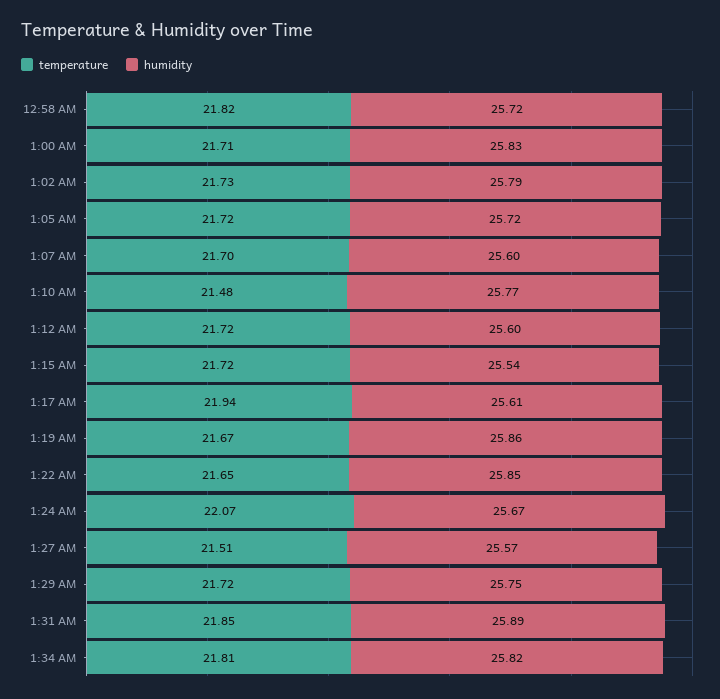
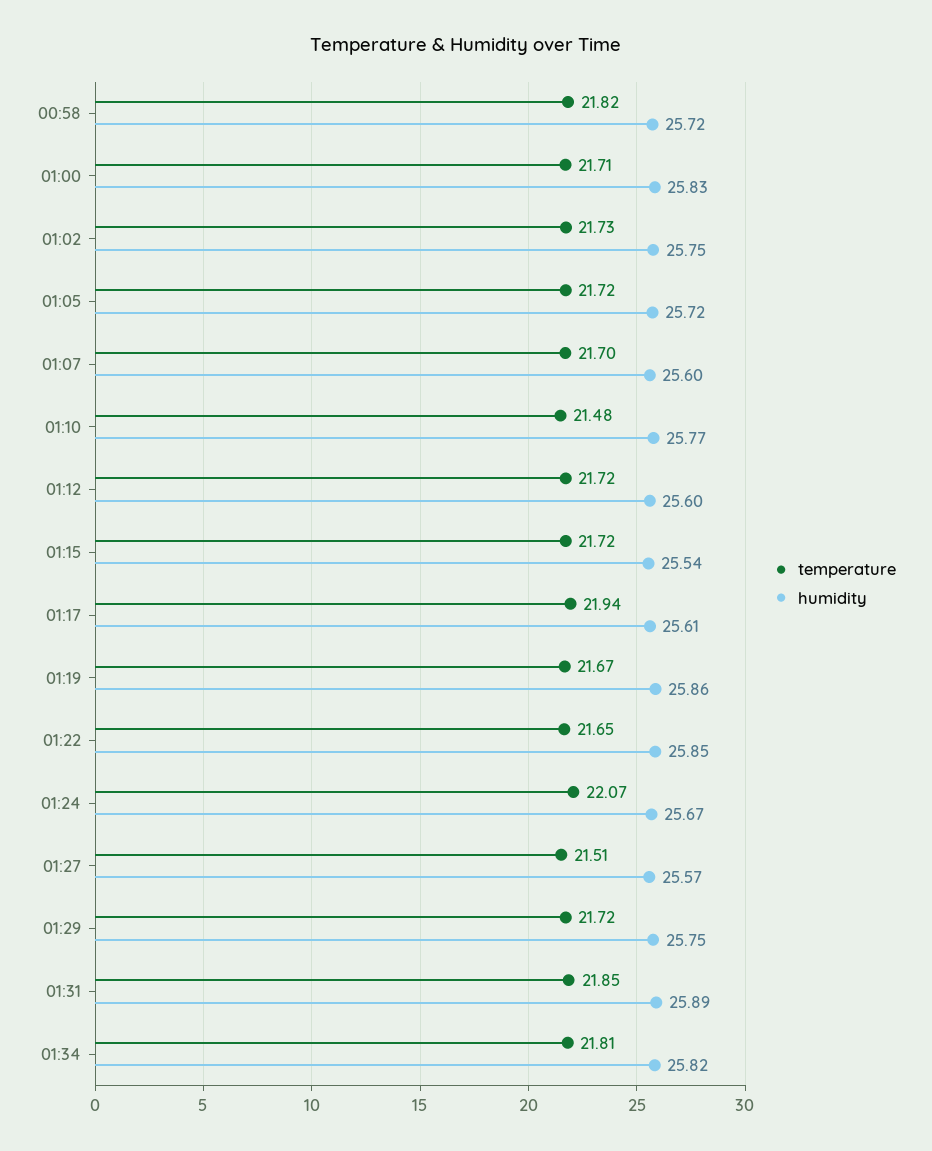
humidity, 1:02 AM: 25.79 -> 25.75

